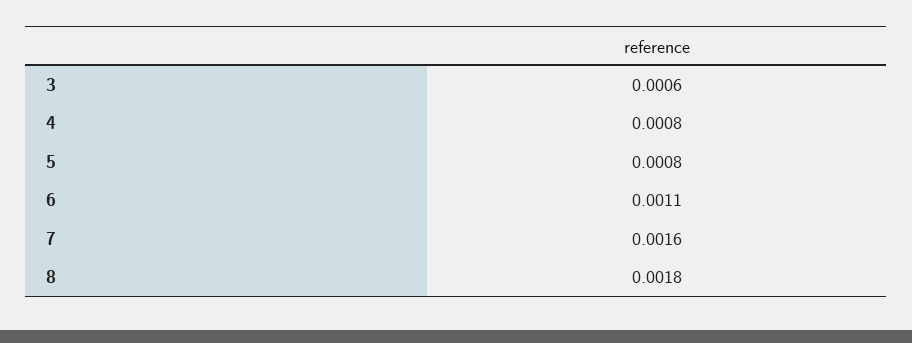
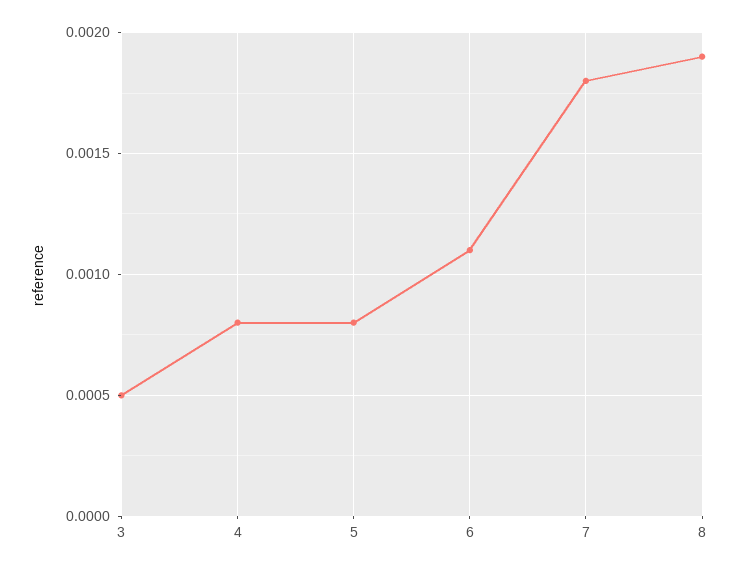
3: 0.0006 -> 0.0005
7: 0.0016 -> 0.0018
8: 0.0018 -> 0.0019

